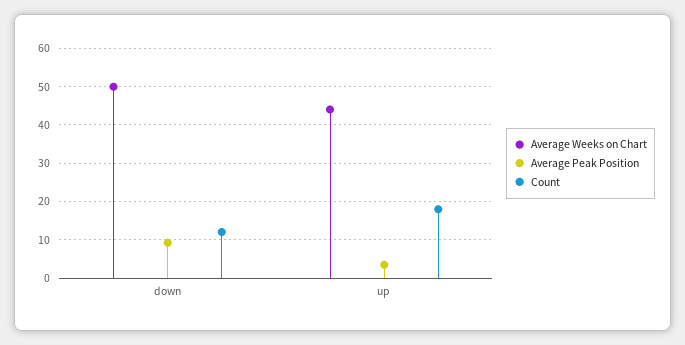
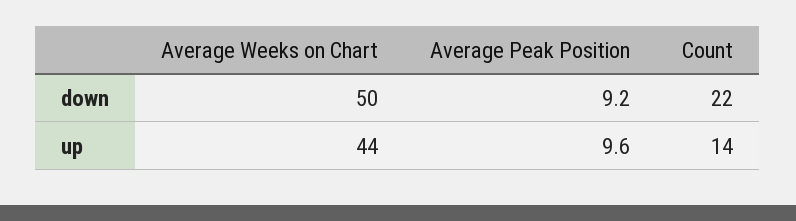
Count, down: 12 -> 22
Average Peak Position, up: 4 -> 9.6
Count, up: 18 -> 14

